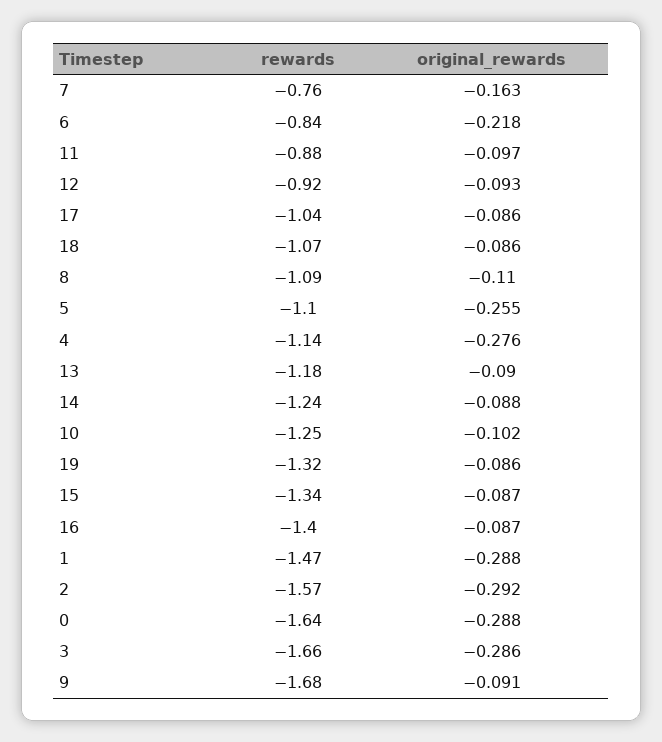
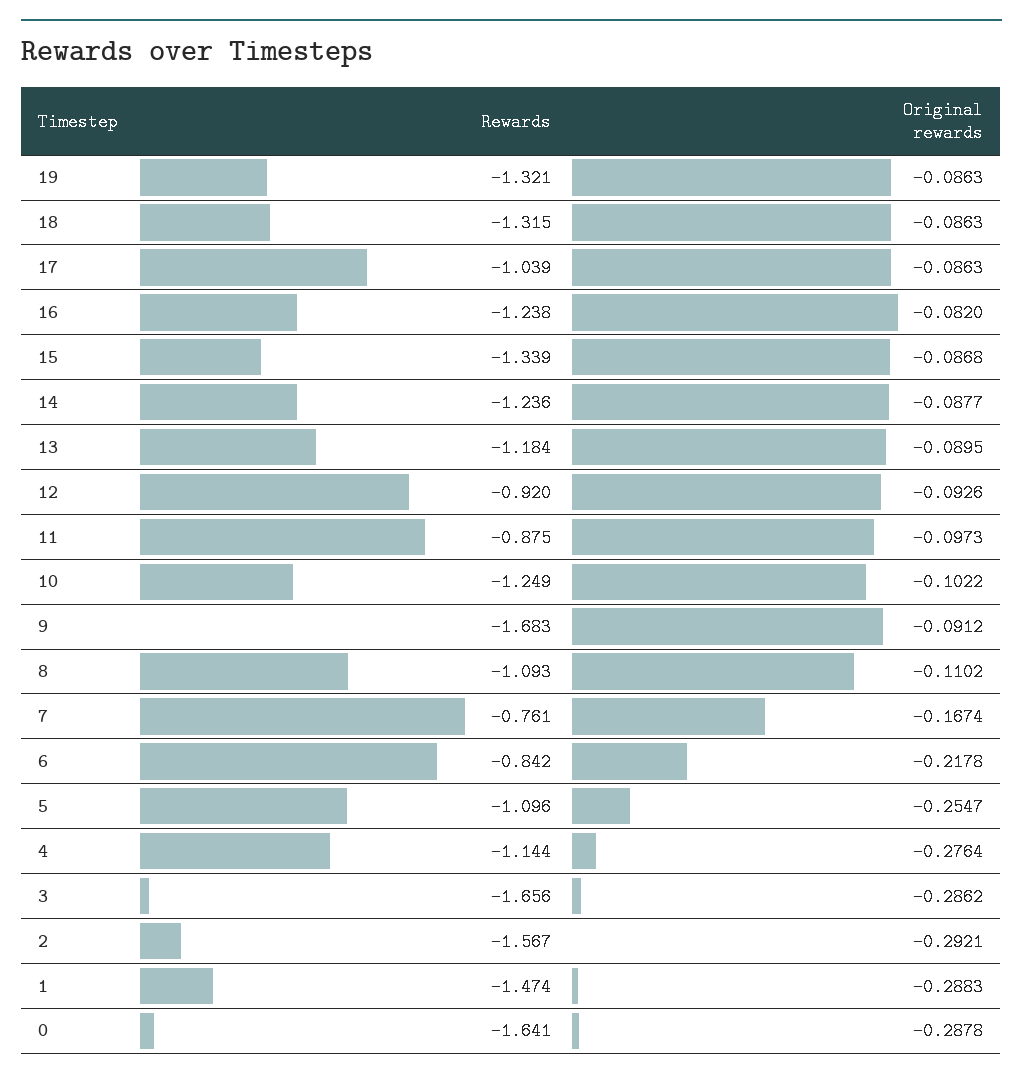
original_rewards, 7: -0.163 -> -0.1674
rewards, 18: -1.07 -> -1.315
rewards, 16: -1.4 -> -1.238
original_rewards, 16: -0.087 -> -0.082

